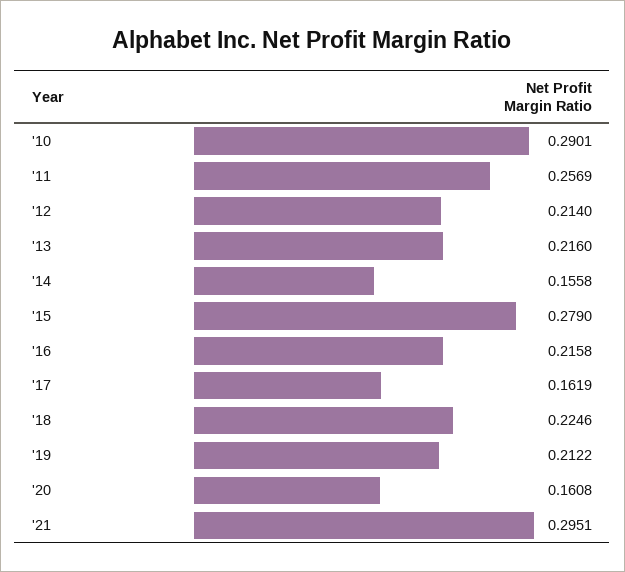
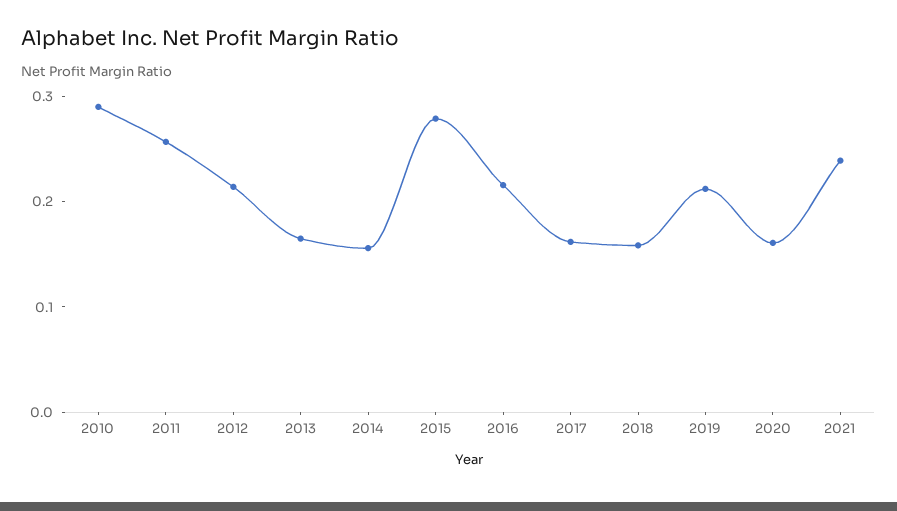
'13: 0.216 -> 0.16
'18: 0.2246 -> 0.16
'21: 0.2951 -> 0.24

